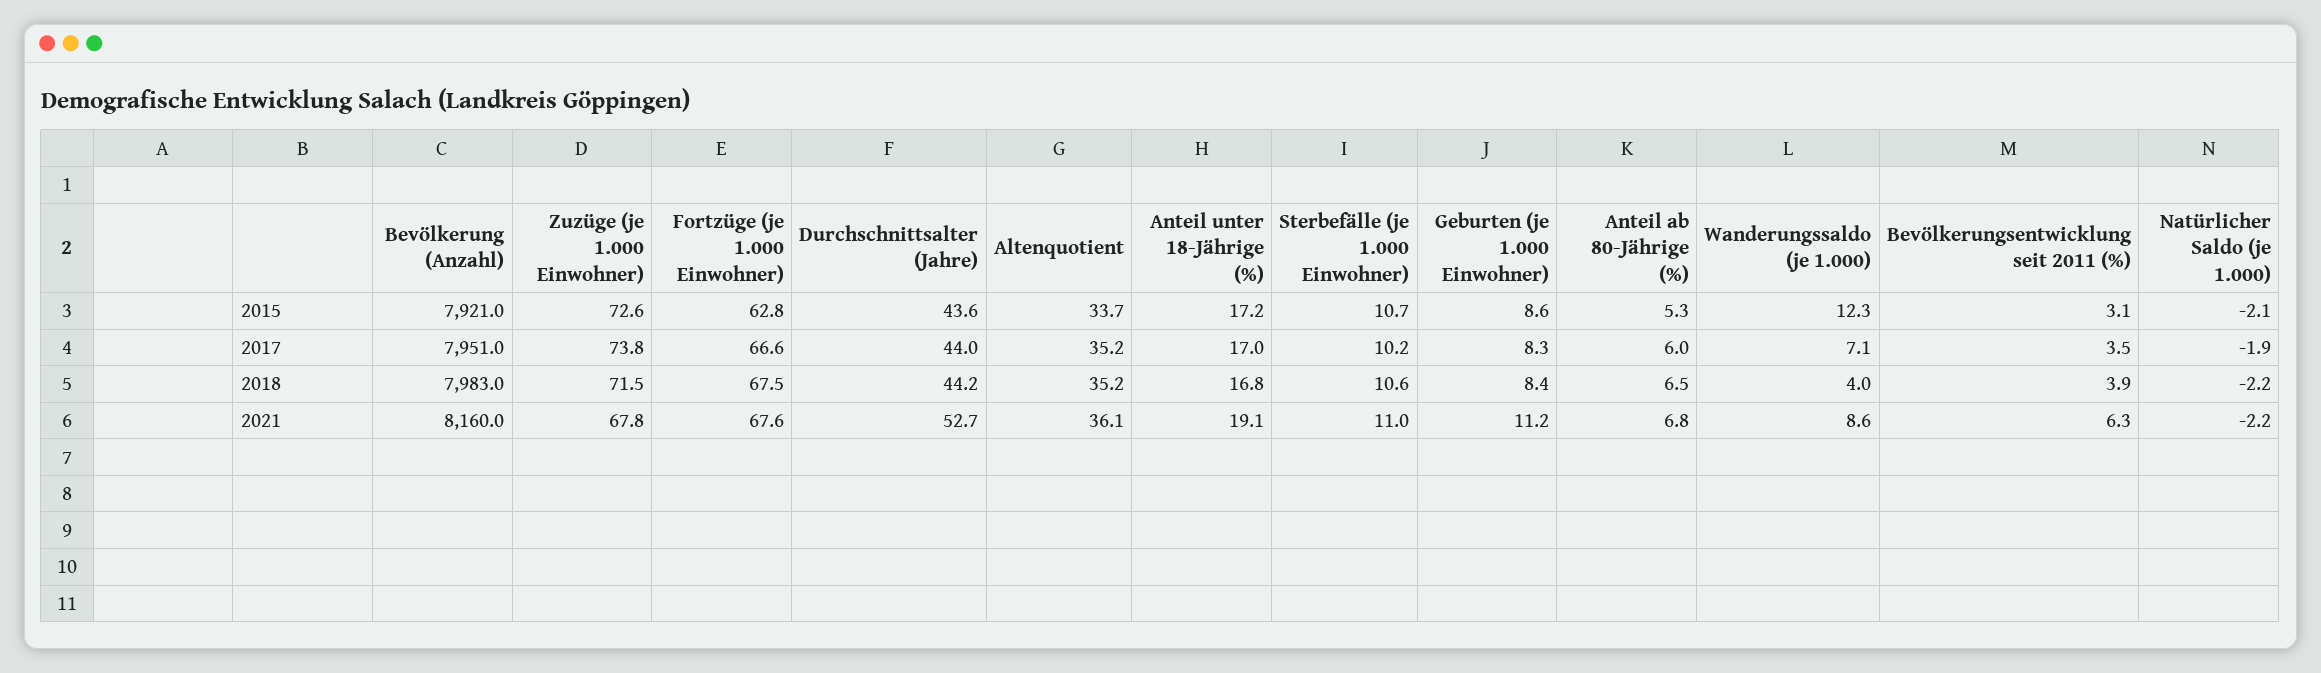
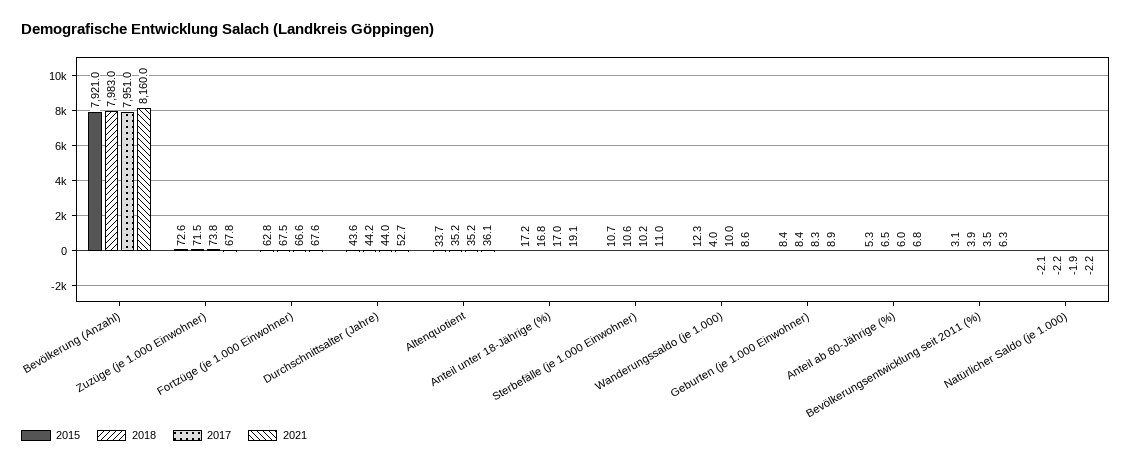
2015, Geburten (je 1.000 Einwohner): 8.6 -> 8.4
2017, Wanderungssaldo (je 1.000): 7.1 -> 10
2021, Geburten (je 1.000 Einwohner): 11.2 -> 8.9

